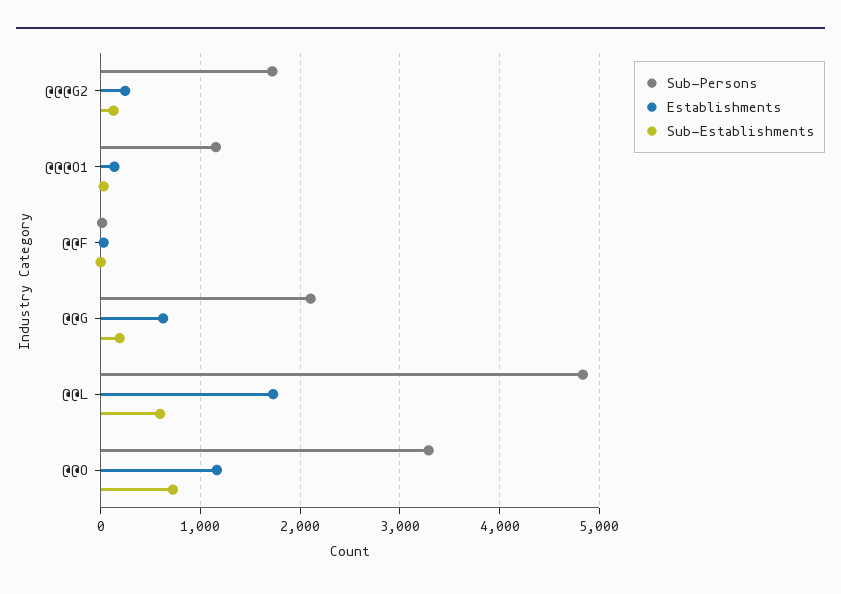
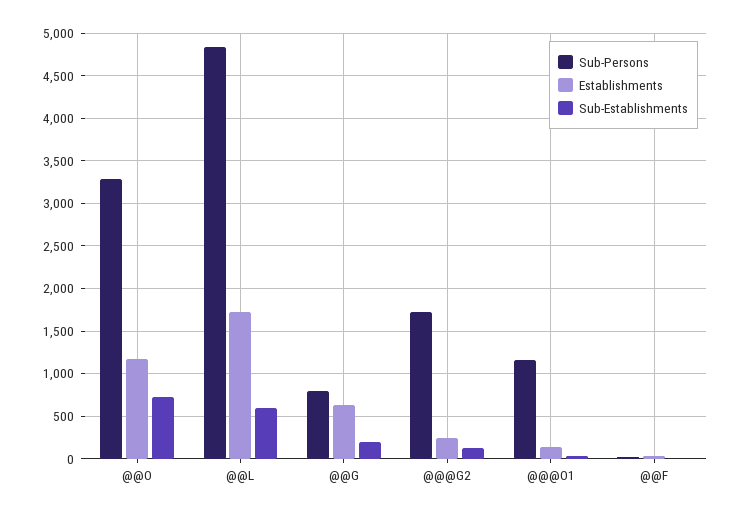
Sub-Persons, @@G: 2100 -> 800

